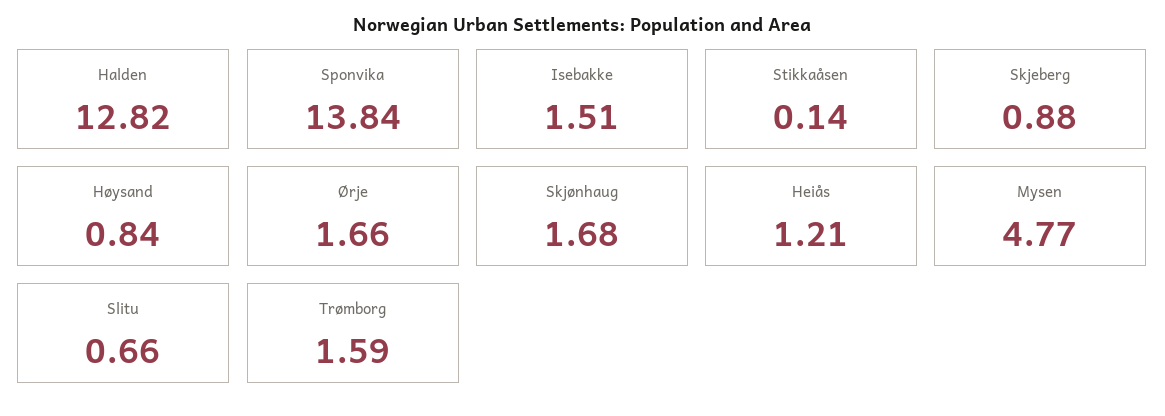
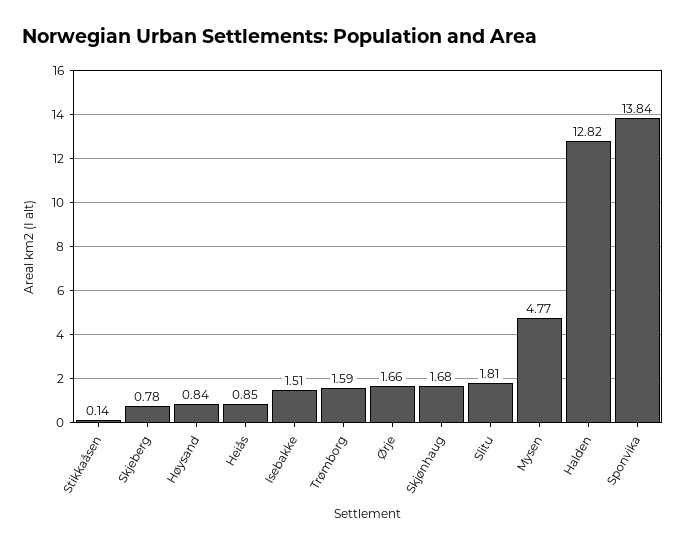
Skjeberg: 0.88 -> 0.78
Heiås: 1.21 -> 0.85
Slitu: 0.66 -> 1.81

